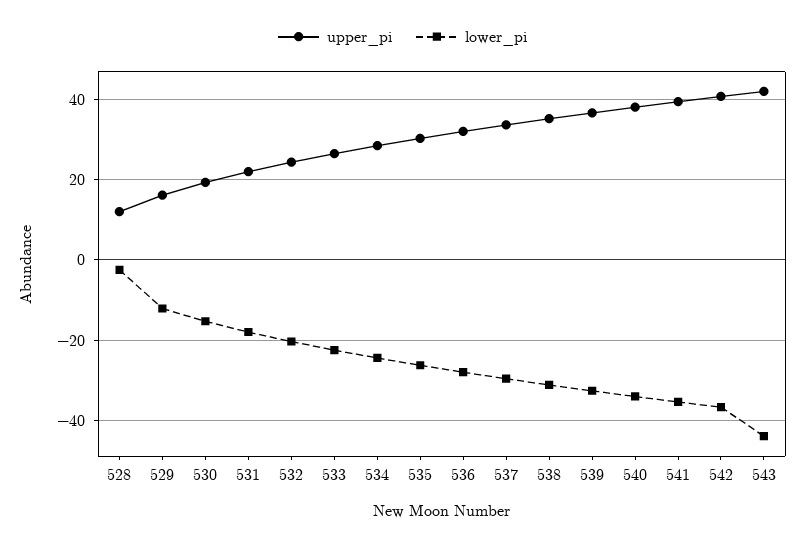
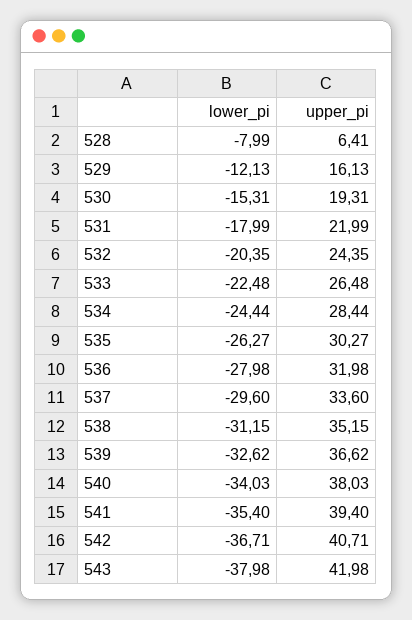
upper_pi, 528: 12 -> 6.41
lower_pi, 528: -2 -> -7.99
lower_pi, 543: -44 -> -37.98

